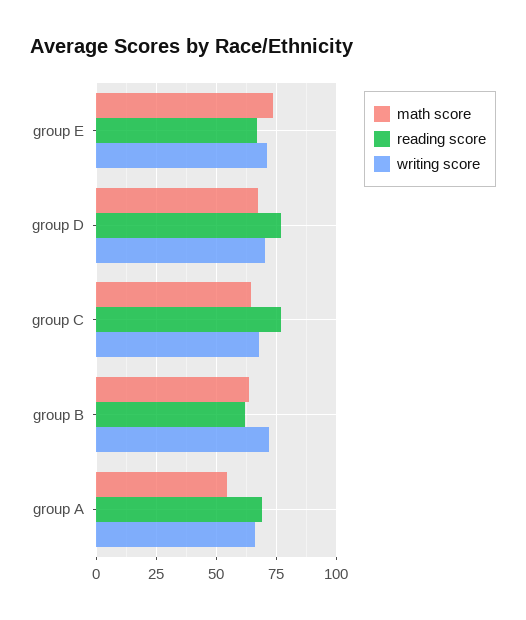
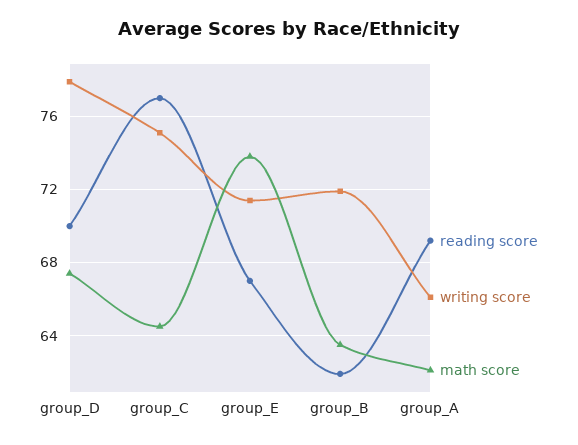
reading score, group D: 77.5 -> 70
writing score, group D: 70 -> 78
writing score, group C: 67.5 -> 75
math score, group A: 55 -> 62

